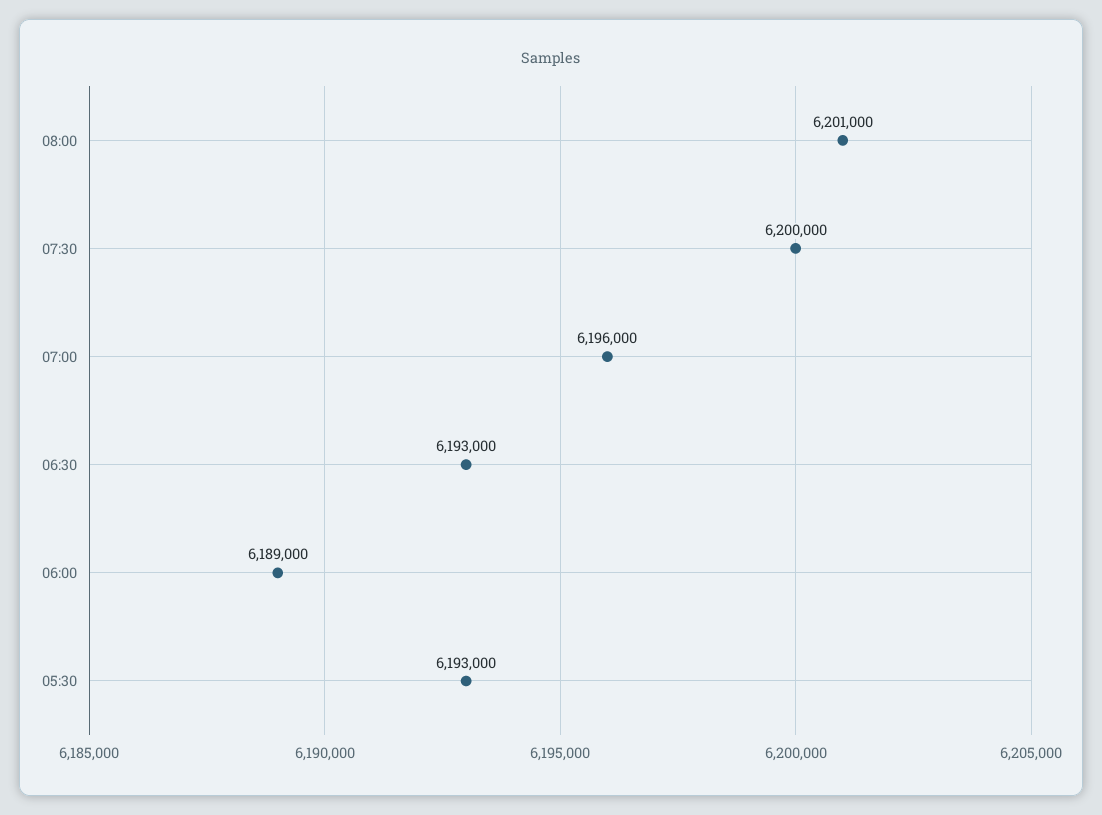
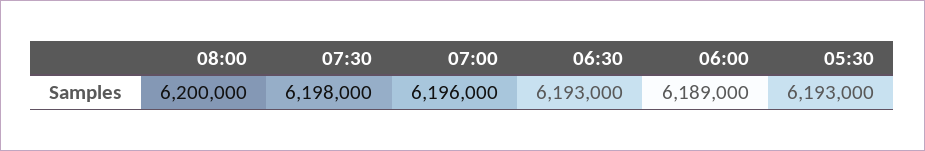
08:00: 6201000 -> 6200000
07:30: 6200000 -> 6198000

